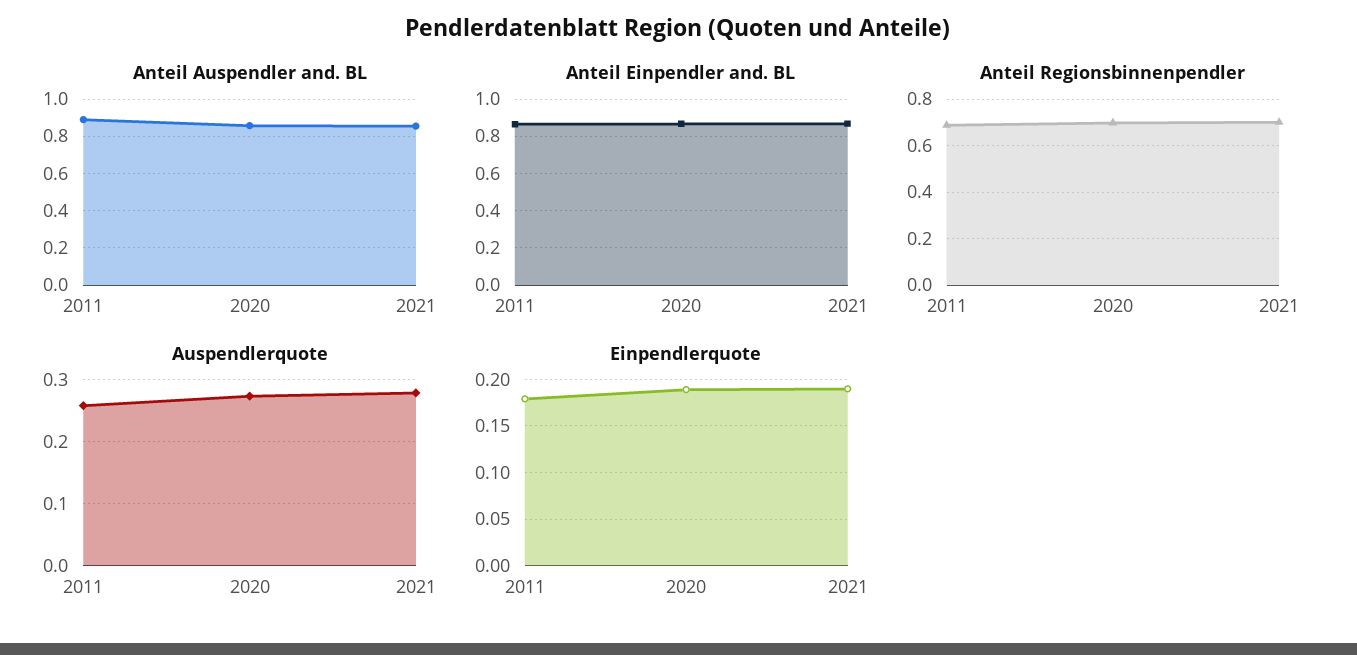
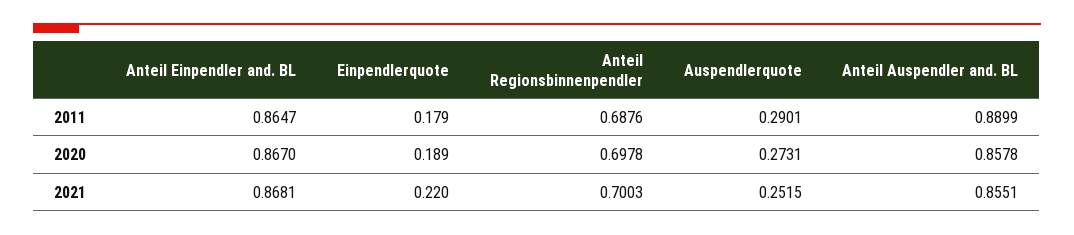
Auspendlerquote, 2011: 0.26 -> 0.2901
Auspendlerquote, 2021: 0.28 -> 0.2515
Einpendlerquote, 2021: 0.19 -> 0.22

